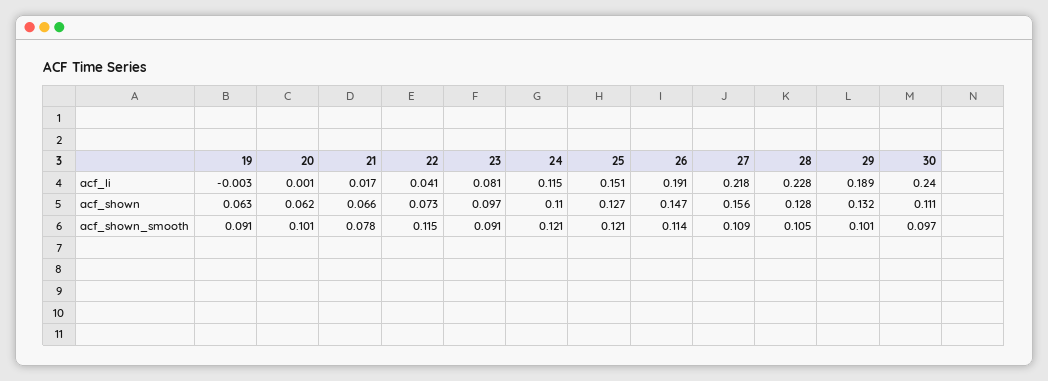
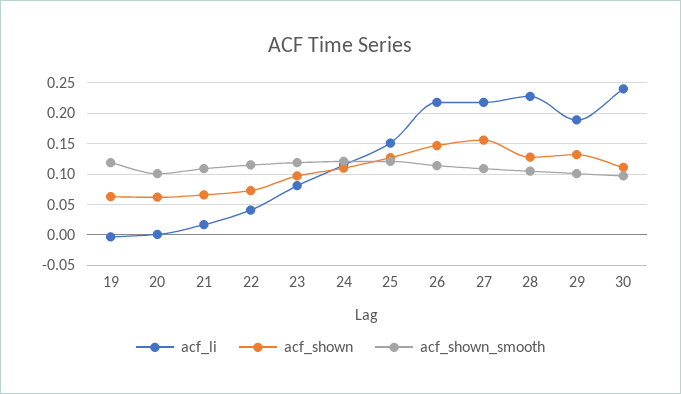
acf_li, 26: 0.191 -> 0.22
acf_shown_smooth, 19: 0.091 -> 0.12
acf_shown_smooth, 21: 0.078 -> 0.11
acf_shown_smooth, 23: 0.091 -> 0.12

